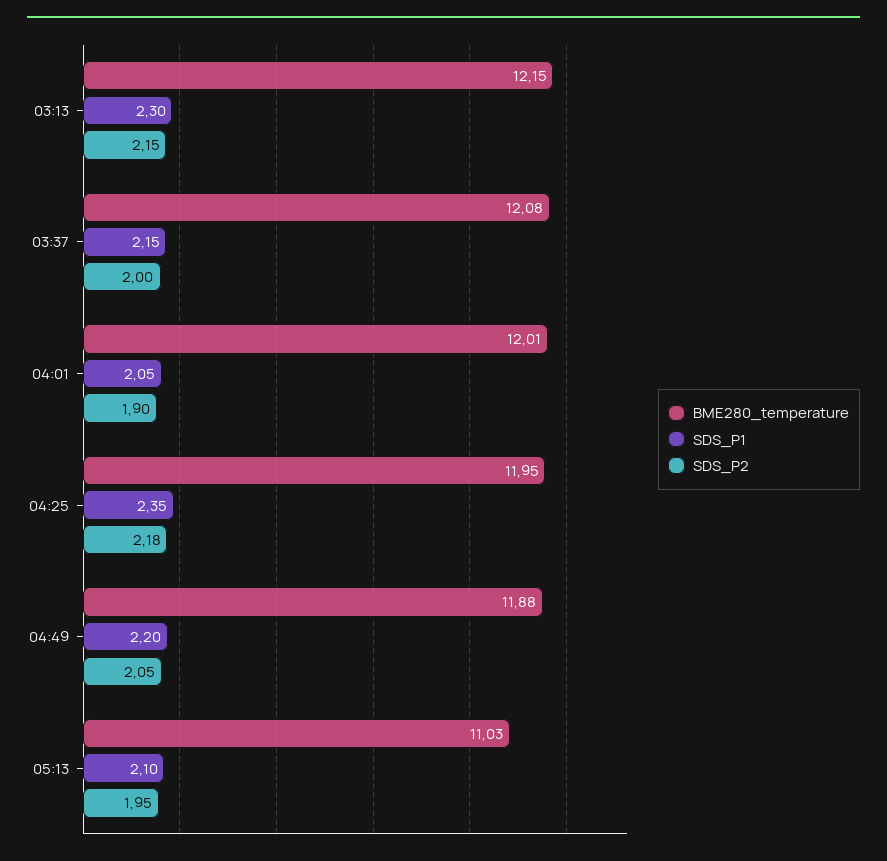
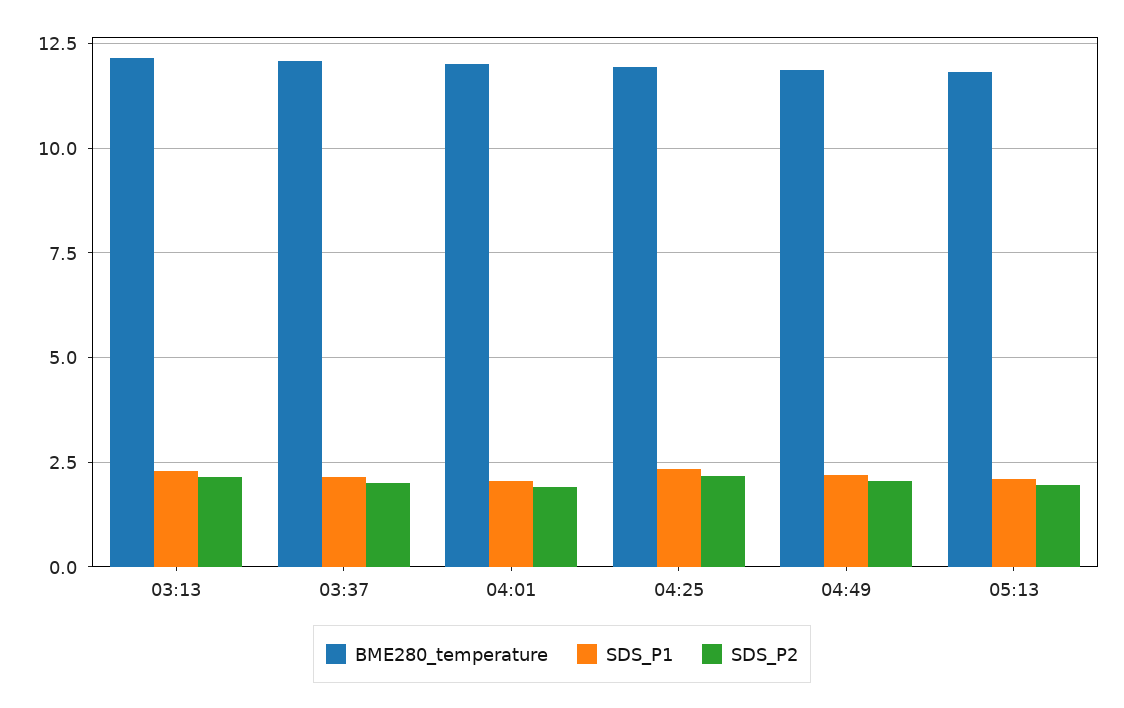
BME280_temperature, 05:13: 11.03 -> 11.75

